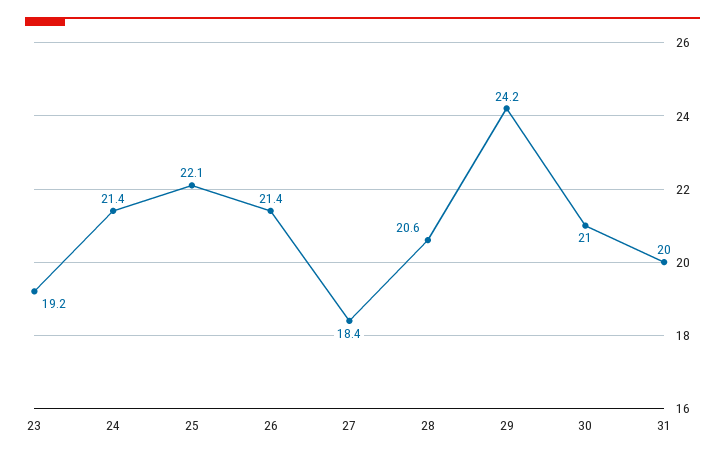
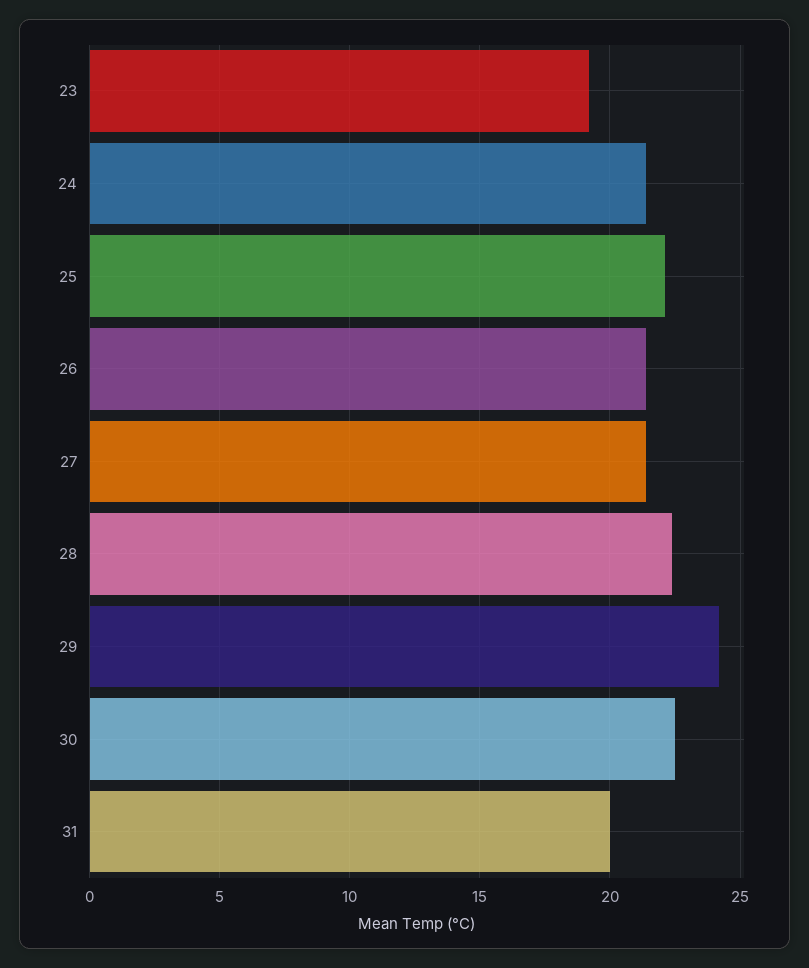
27: 18.4 -> 21.5
28: 20.6 -> 22.5
30: 21 -> 22.5

